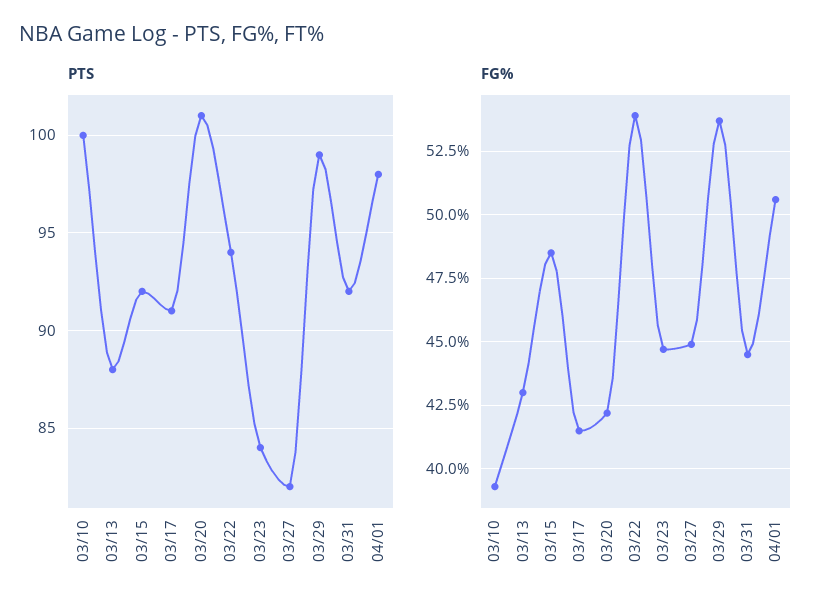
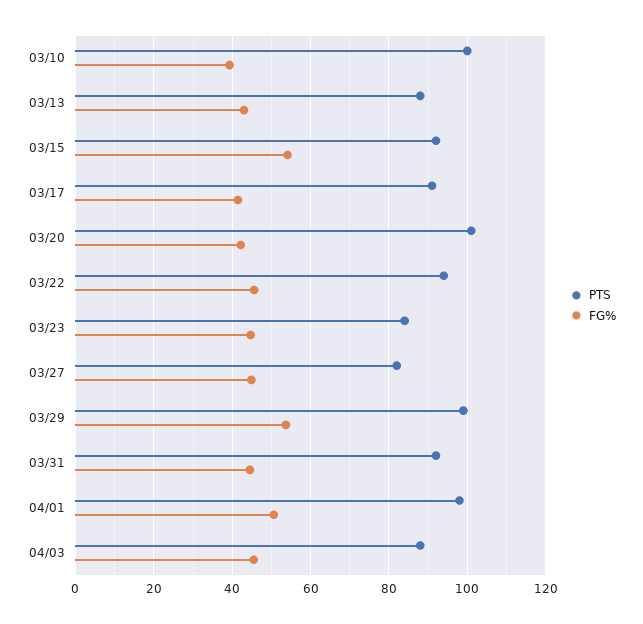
FG%, 03/15: 48.5 -> 54
FG%, 03/22: 54 -> 46
PTS, 04/03: none -> 88
FG%, 04/03: none -> 46

